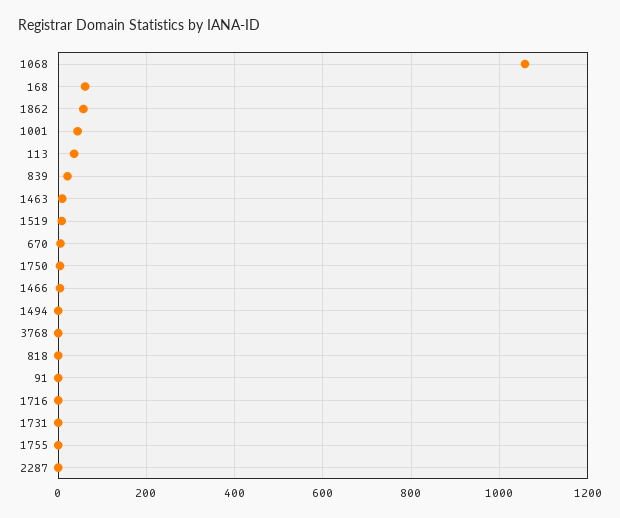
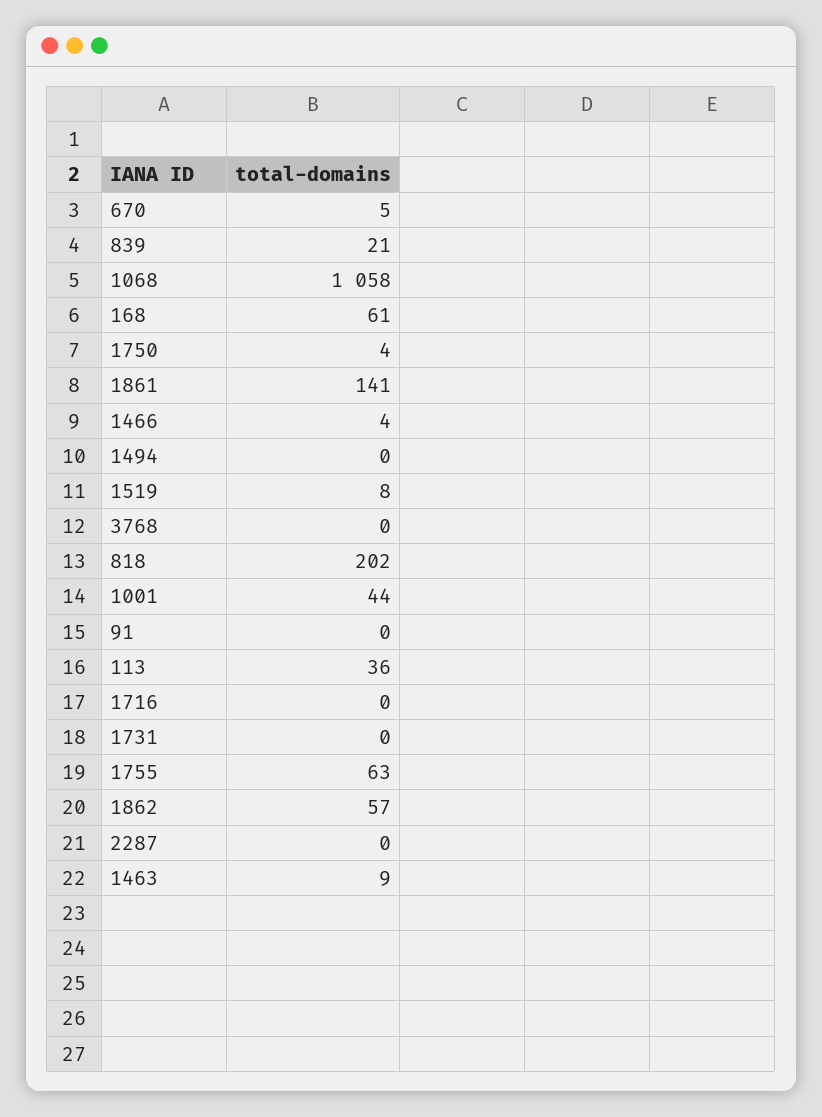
818: 0 -> 202
1755: 0 -> 63
1861: none -> 141

